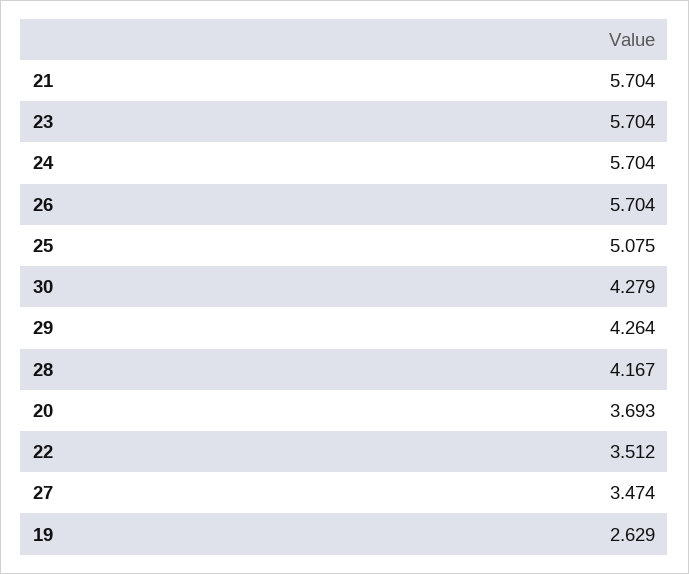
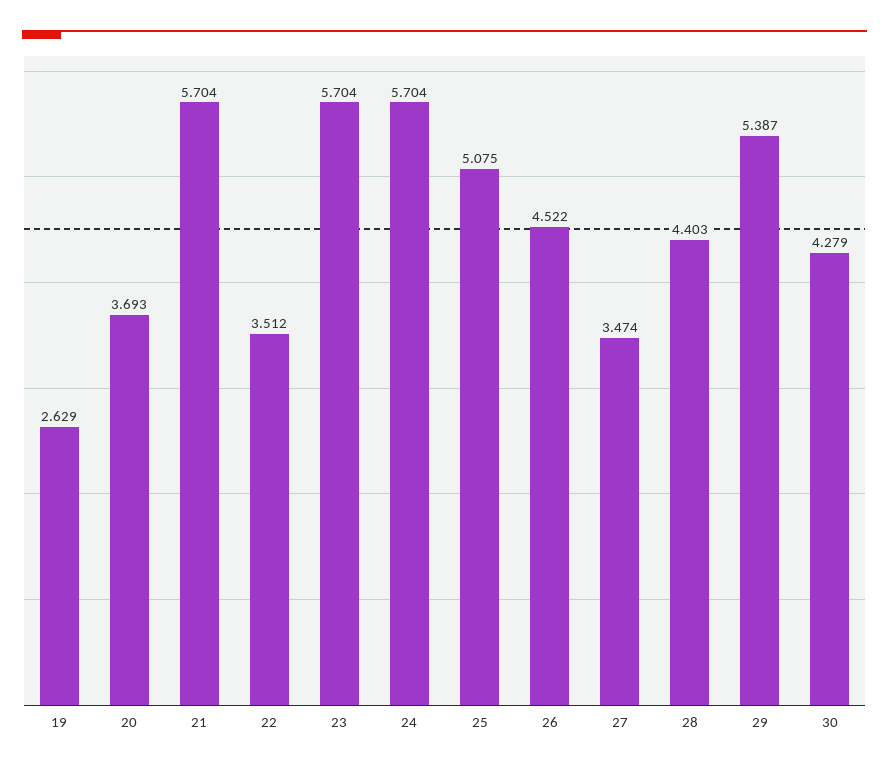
26: 5.704 -> 4.522
29: 4.264 -> 5.387
28: 4.167 -> 4.403

